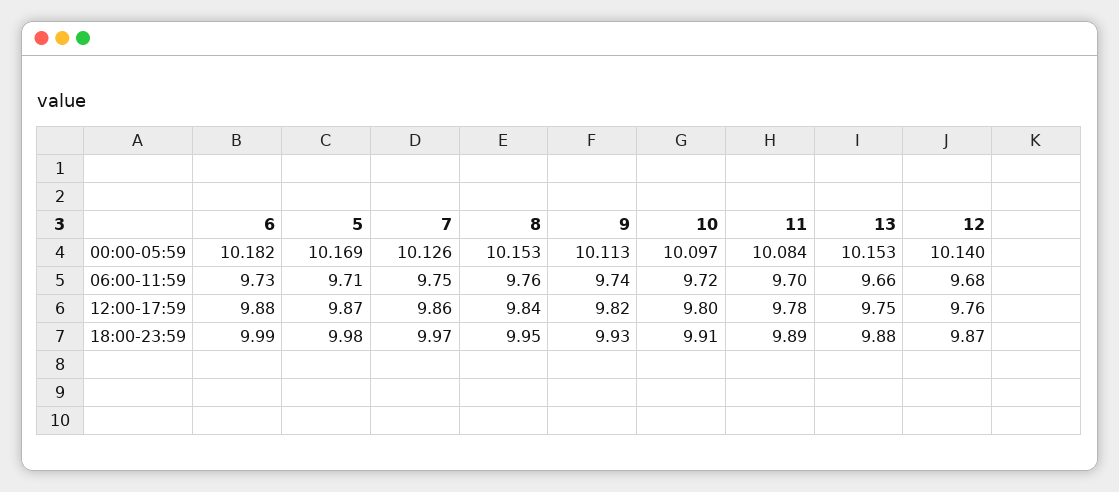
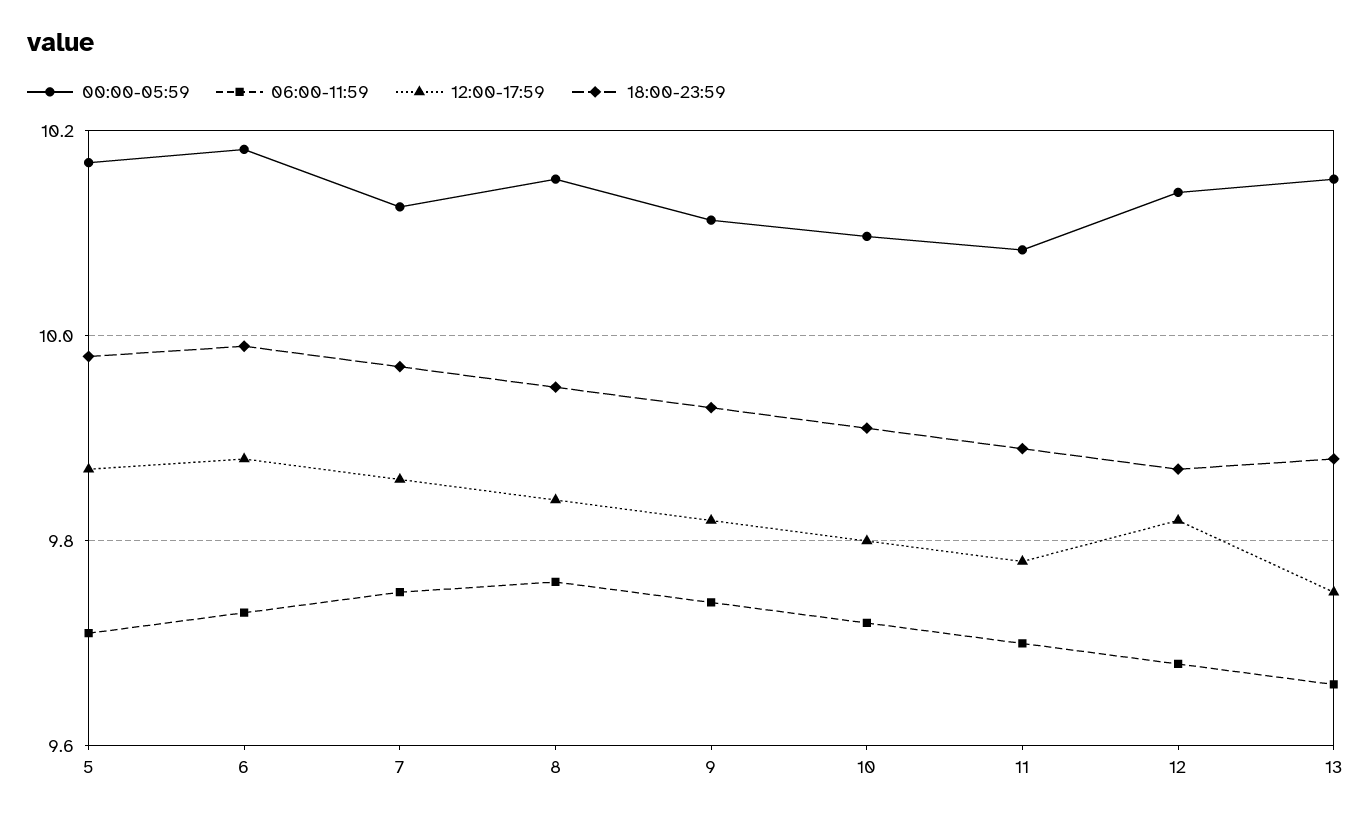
12:00-17:59, 12: 9.76 -> 9.82

